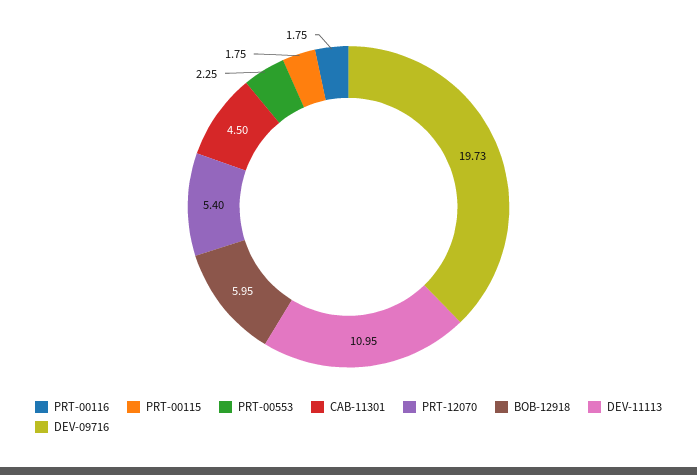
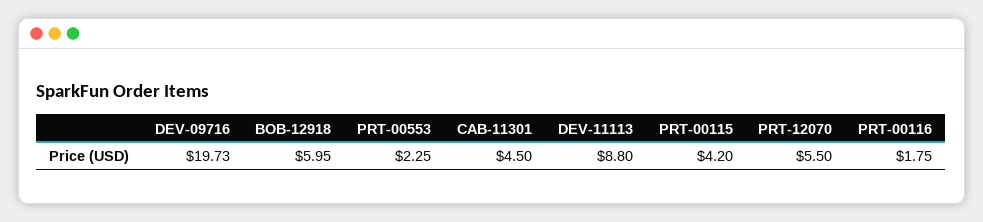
PRT-00115: 1.75 -> 4.2
PRT-12070: 5.4 -> 5.5
DEV-11113: 10.95 -> 8.8

